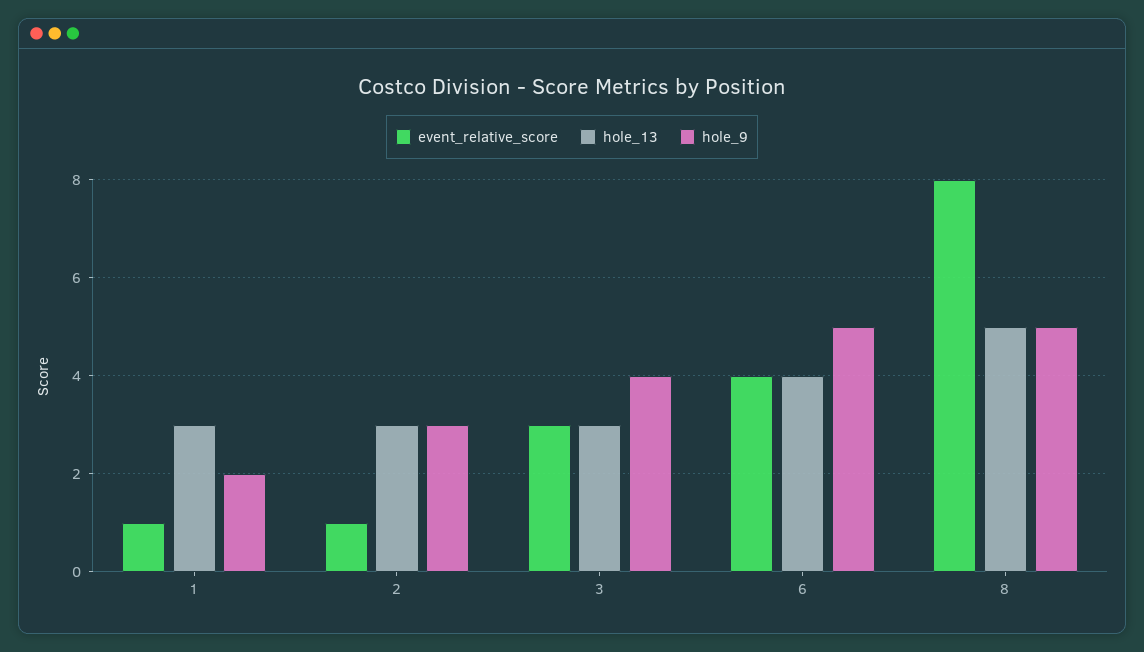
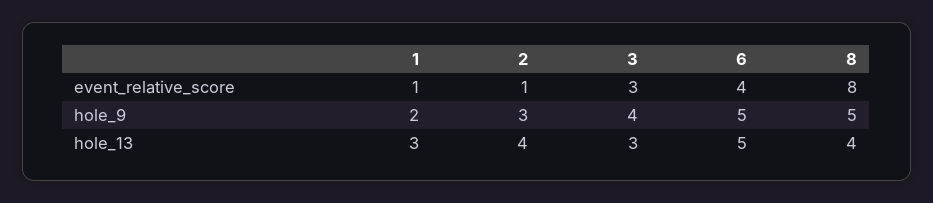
hole_13, 2: 3 -> 4
hole_13, 6: 4 -> 5
hole_13, 8: 5 -> 4

